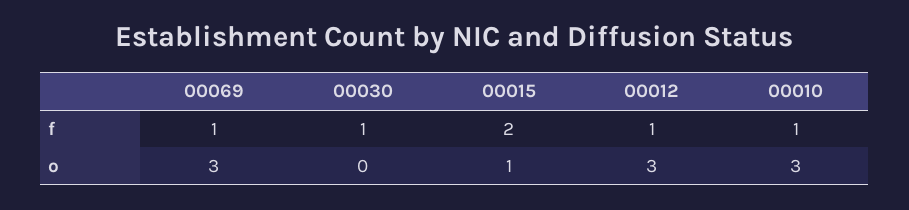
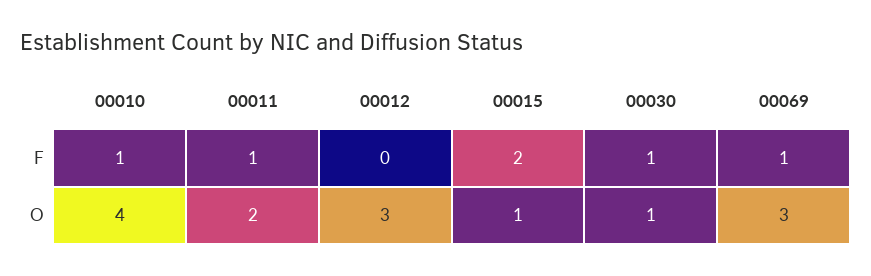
00012, f: 1 -> 0
00030, o: 0 -> 1
00010, o: 3 -> 4
00011, f: none -> 1
00011, o: none -> 2

